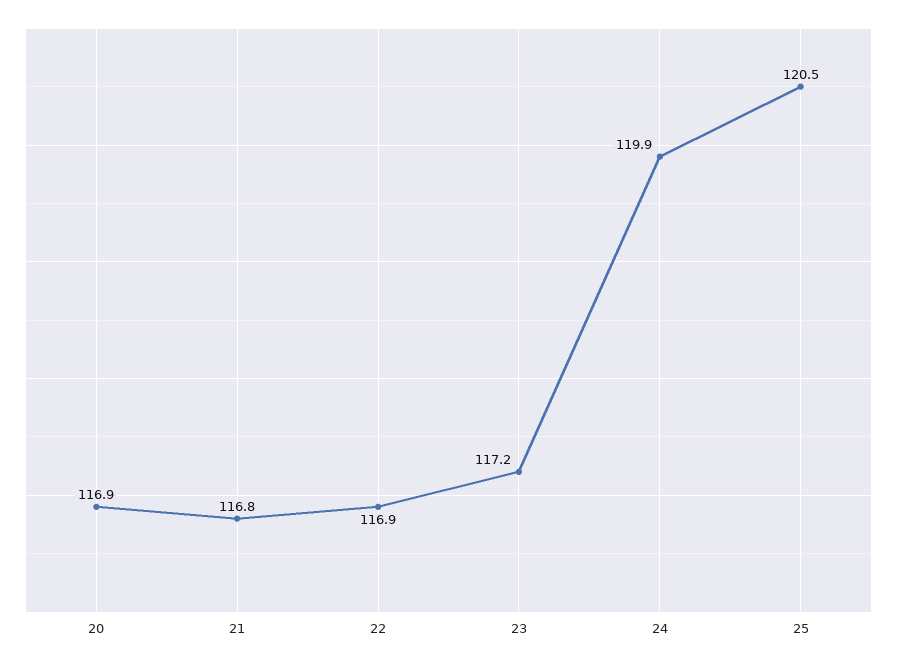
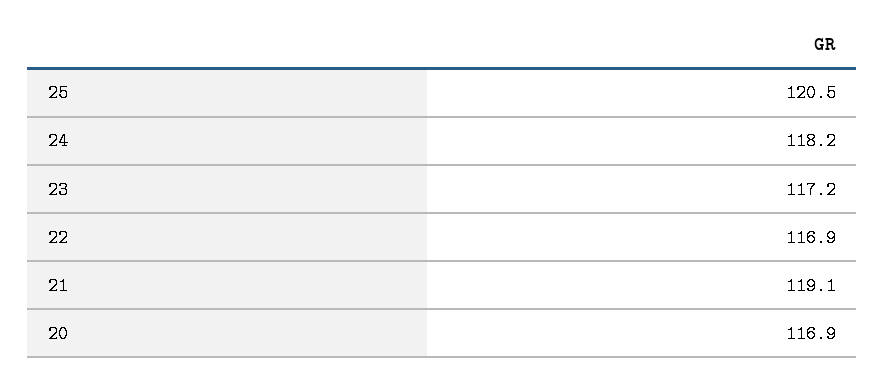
21: 116.8 -> 119.1
24: 119.9 -> 118.2

